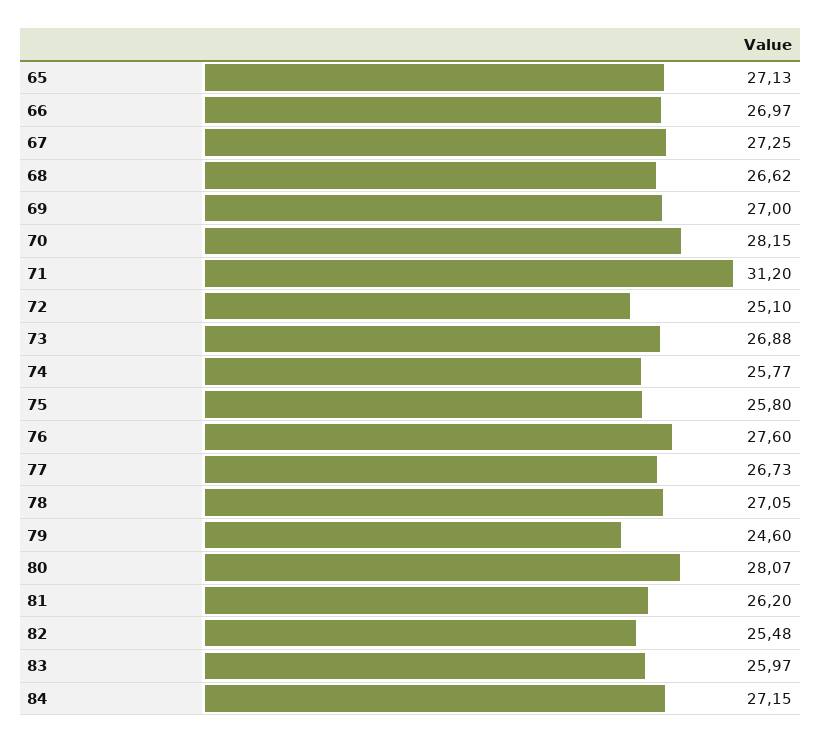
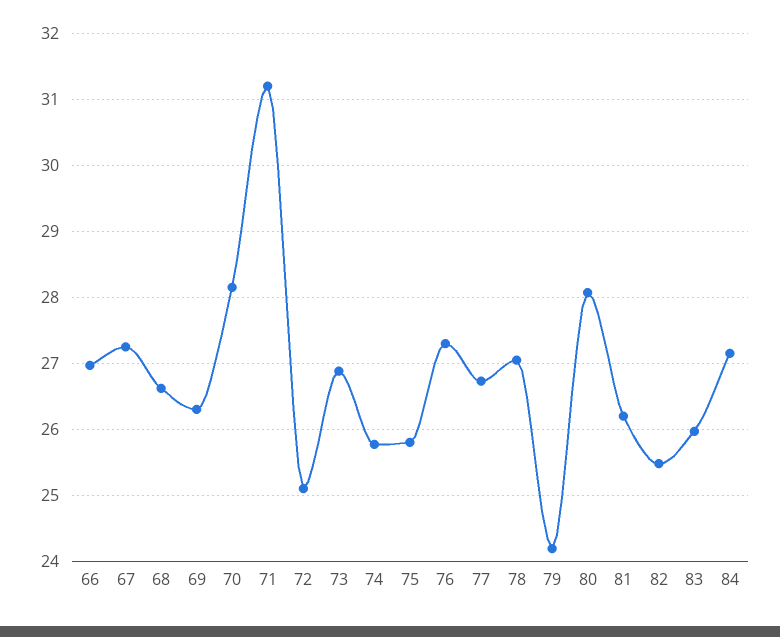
65: 27.13 -> none
69: 27 -> 26.3
76: 27.6 -> 27.3
79: 24.6 -> 24.2

